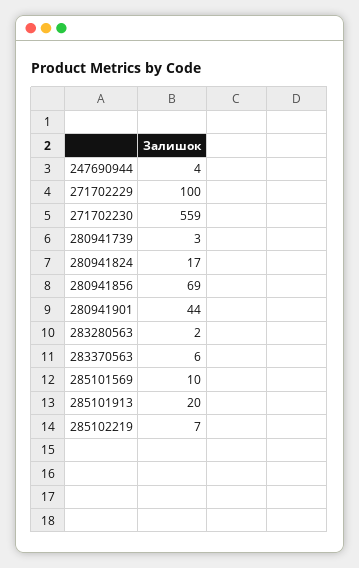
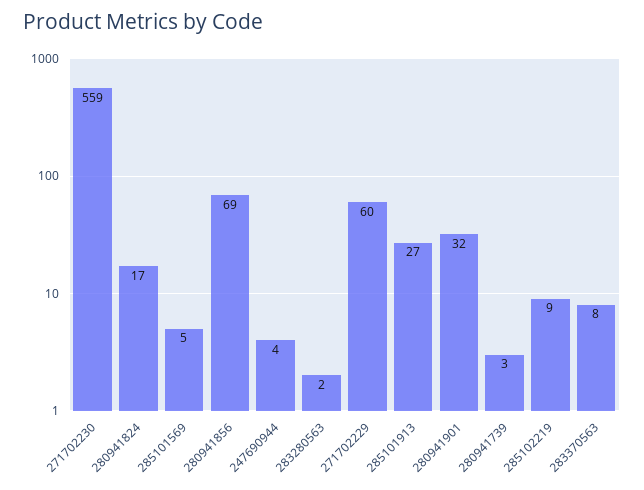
271702229: 100 -> 60
280941901: 44 -> 32
283370563: 6 -> 8
285101569: 10 -> 5
285101913: 20 -> 27
285102219: 7 -> 9

